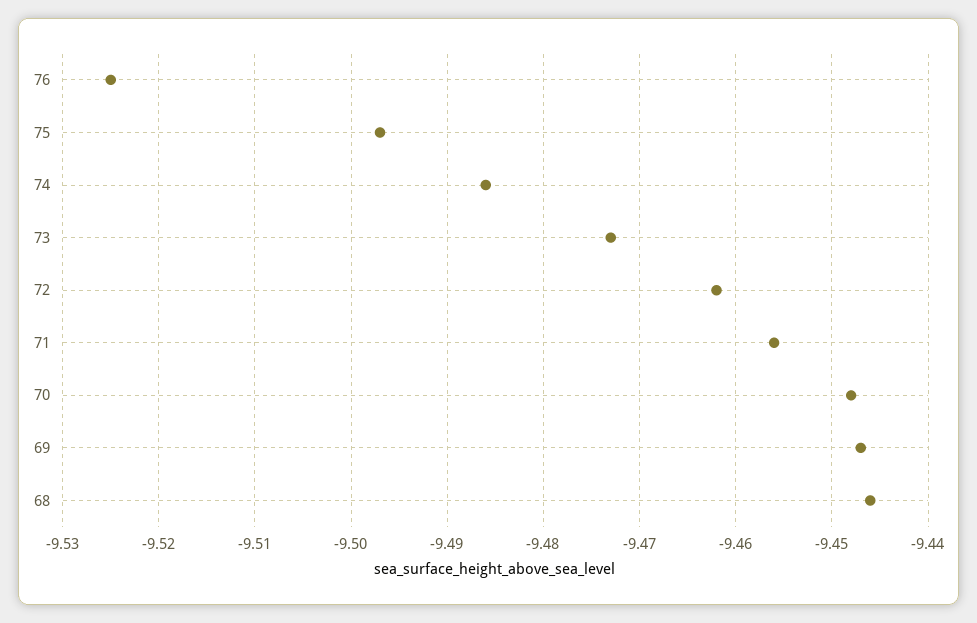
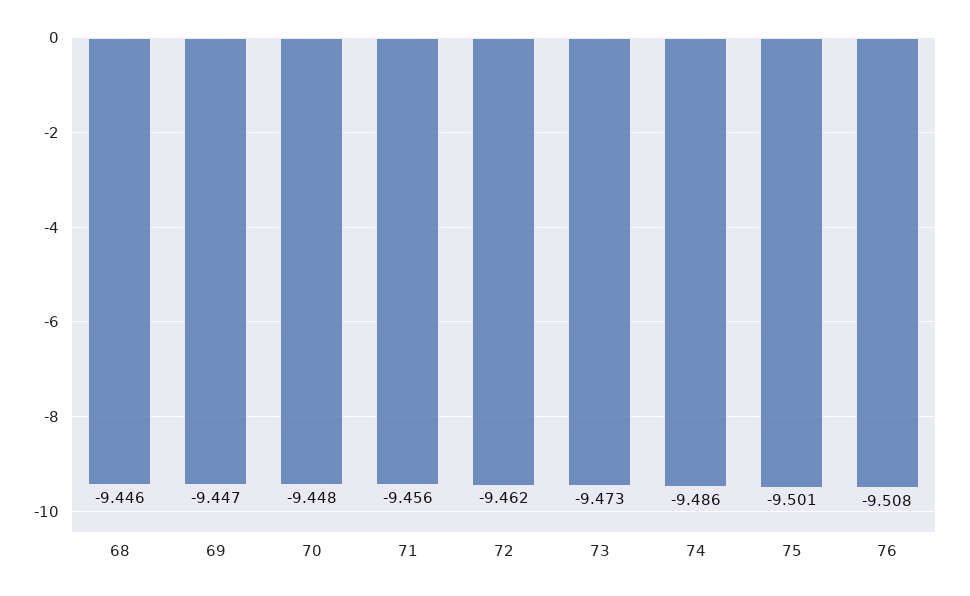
76: -9.525 -> -9.508
75: -9.497 -> -9.501

